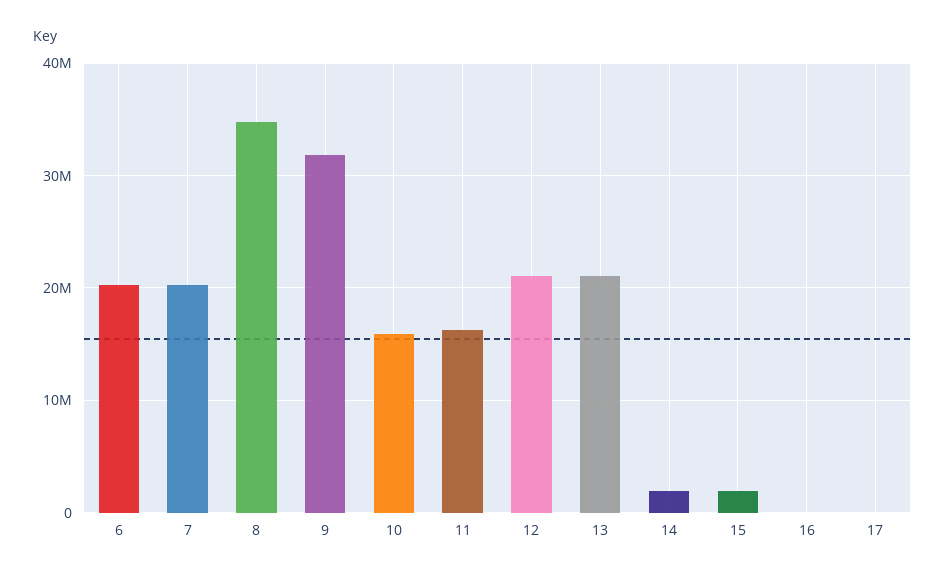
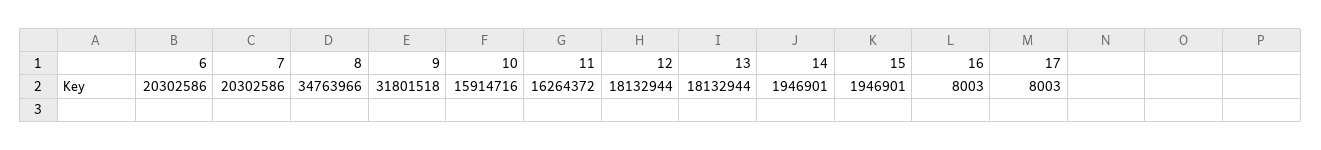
12: 21000000 -> 18132944
13: 21000000 -> 18132944

